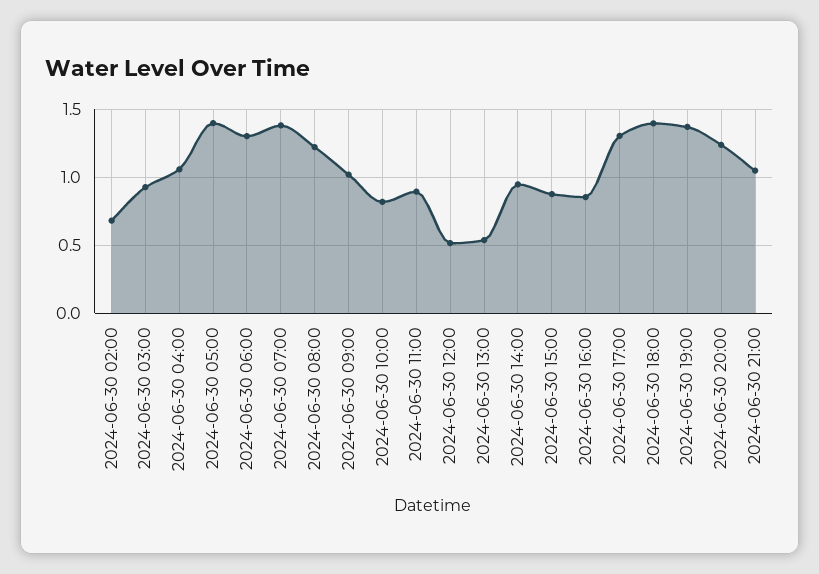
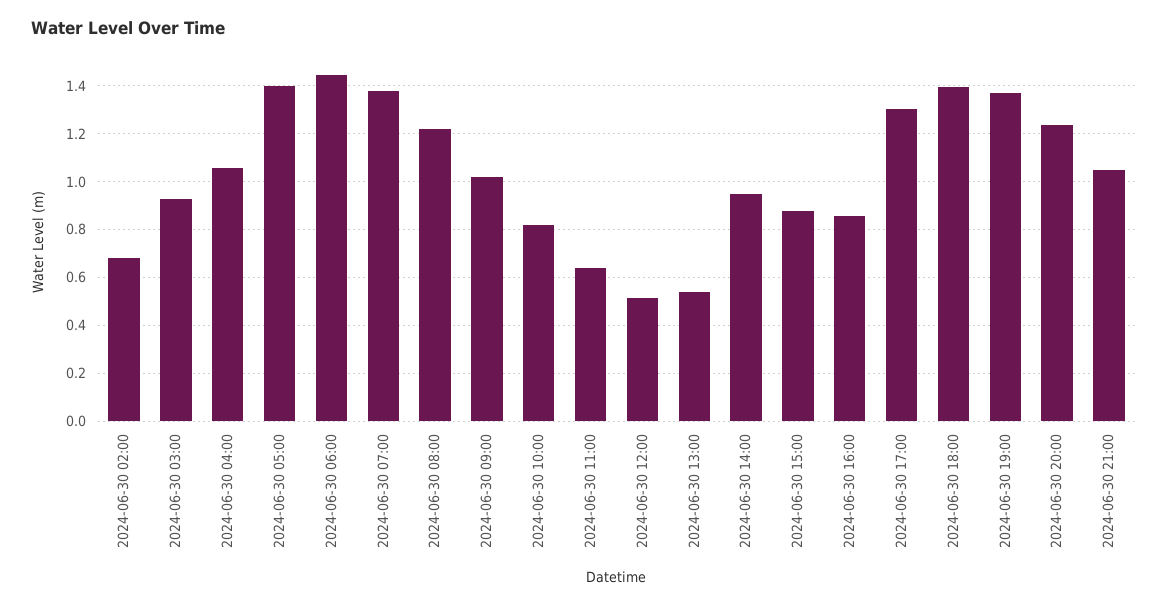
2024-06-30 06:00: 1.3 -> 1.45
2024-06-30 11:00: 0.9 -> 0.65

